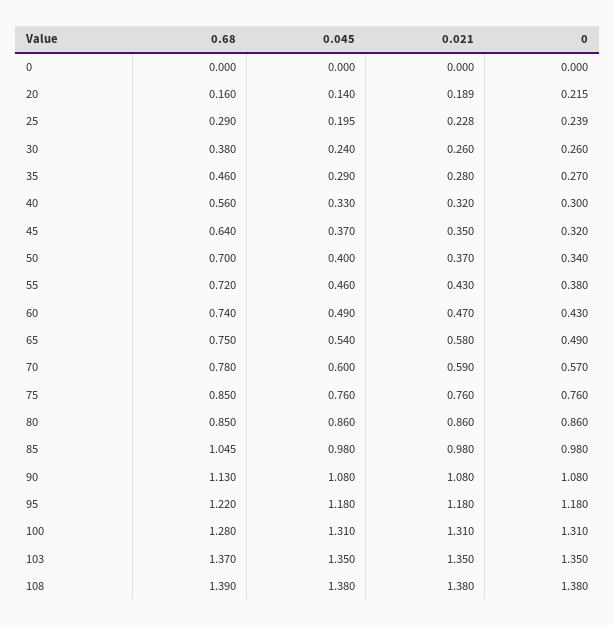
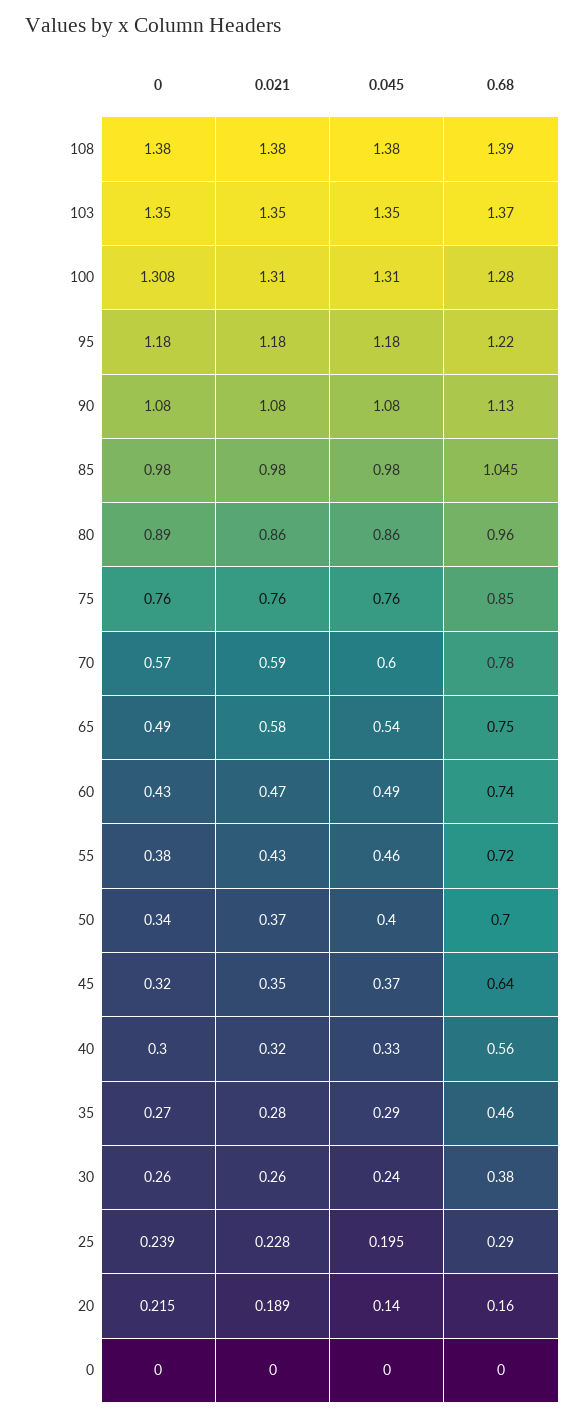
0.68, 80: 0.85 -> 0.96
0, 80: 0.86 -> 0.89
0, 100: 1.31 -> 1.308

